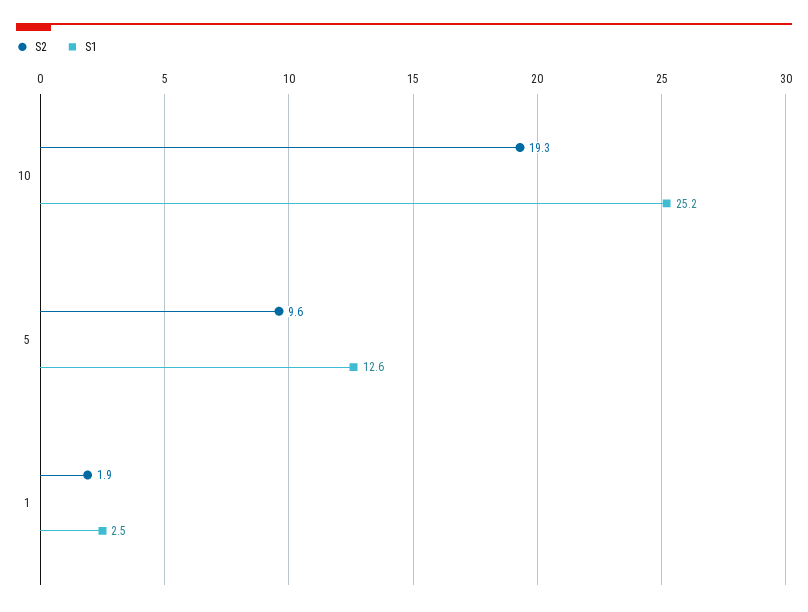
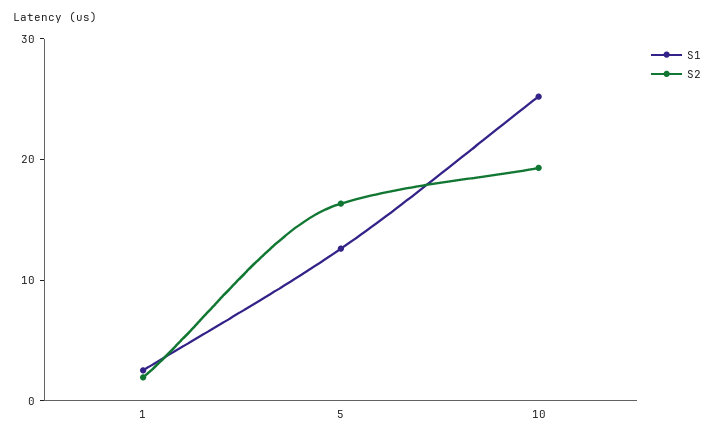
S2, 5: 9.6 -> 16

